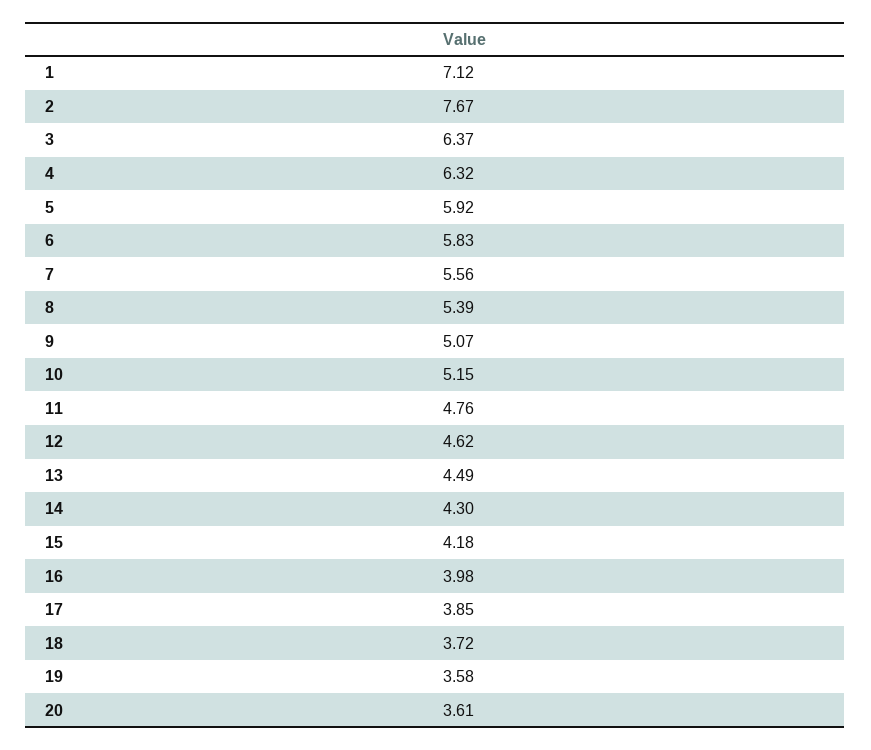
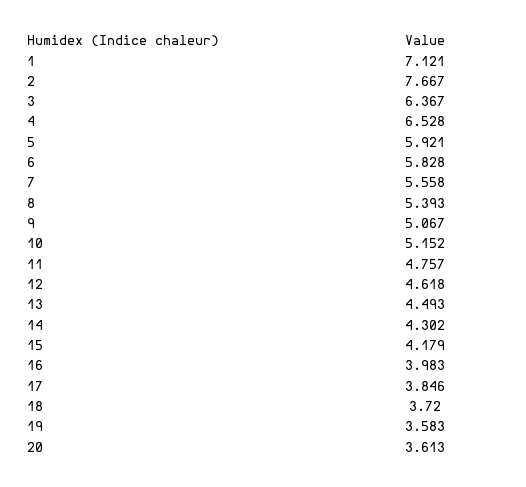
4: 6.32 -> 6.528

